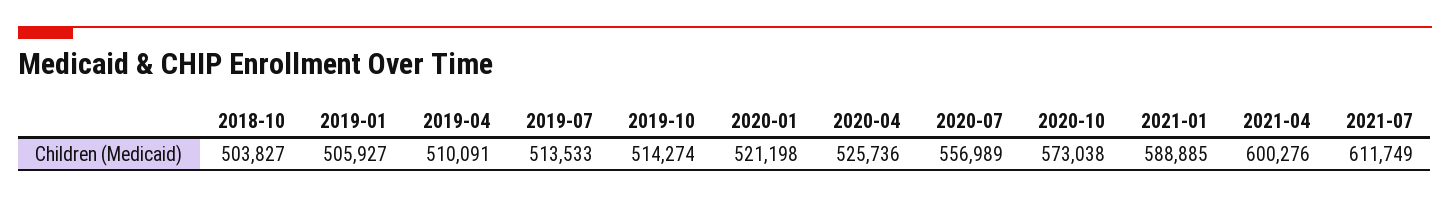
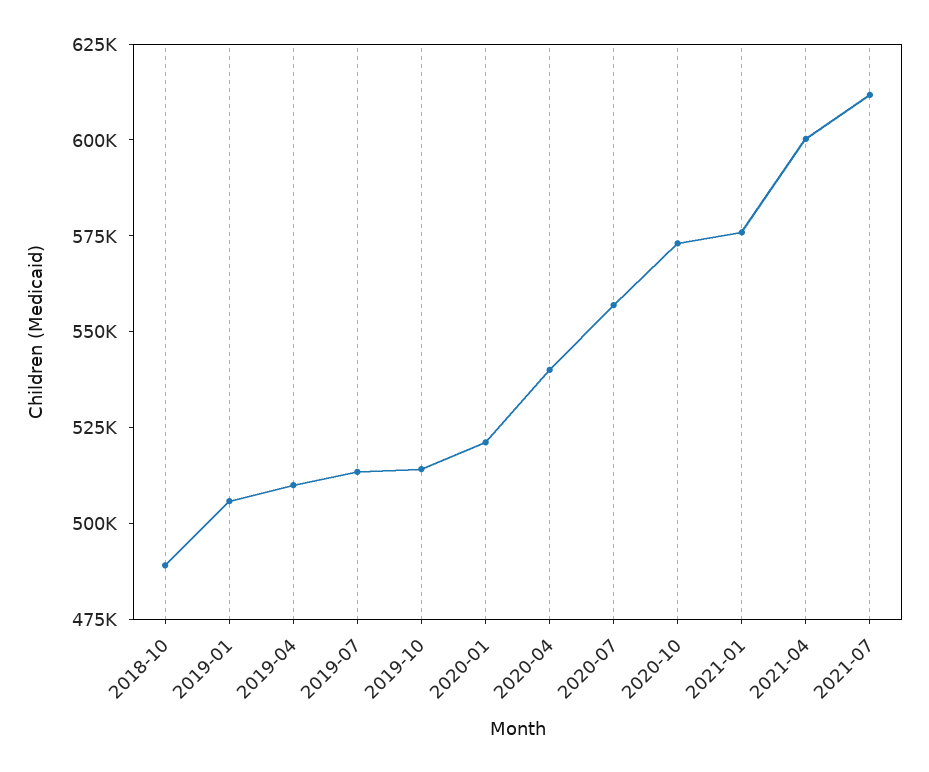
2018-10: 503827 -> 490000
2020-04: 525736 -> 540000
2021-01: 588885 -> 575000

